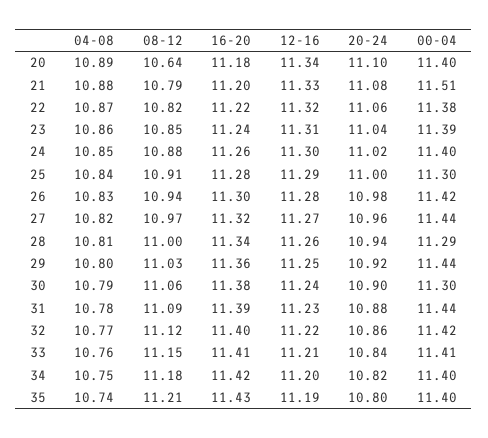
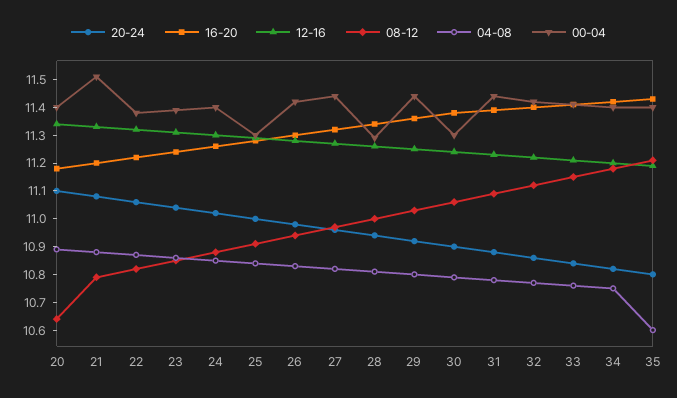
04-08, 35: 10.74 -> 10.6

